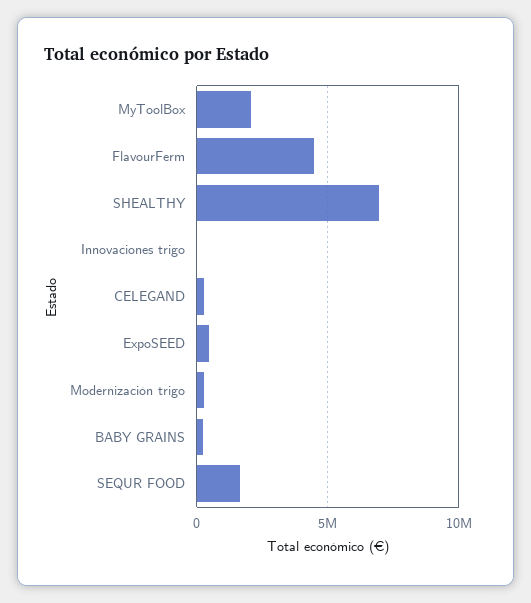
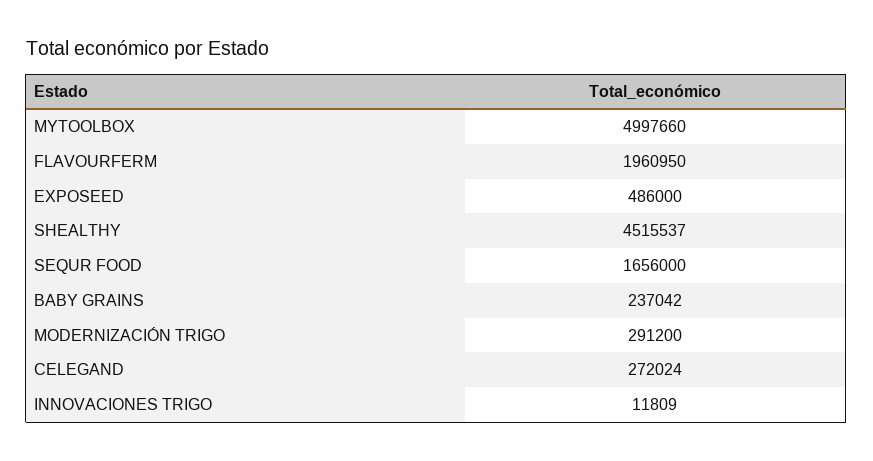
MyToolBox: 2000000 -> 4997660
FlavourFerm: 4500000 -> 1960950
SHEALTHY: 7000000 -> 4515537

